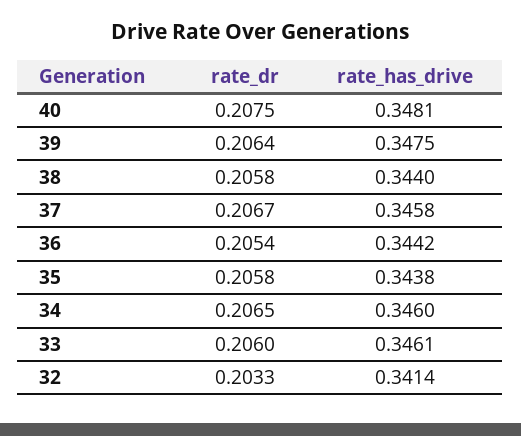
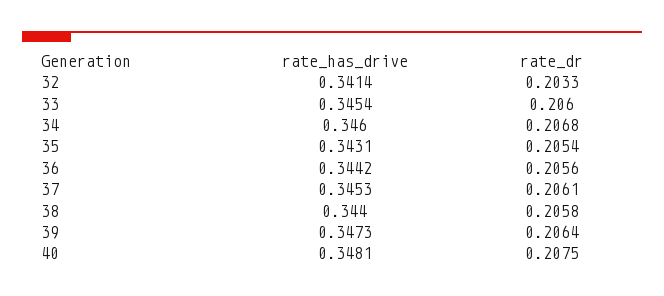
rate_has_drive, 39: 0.3475 -> 0.3473
rate_dr, 37: 0.2067 -> 0.2061
rate_has_drive, 37: 0.3458 -> 0.3453
rate_dr, 36: 0.2054 -> 0.2056
rate_dr, 35: 0.2058 -> 0.2054
rate_has_drive, 35: 0.3438 -> 0.3431
rate_dr, 34: 0.2065 -> 0.2068
rate_has_drive, 33: 0.3461 -> 0.3454

